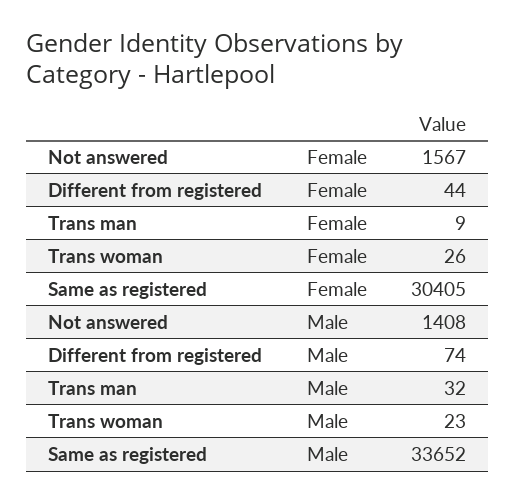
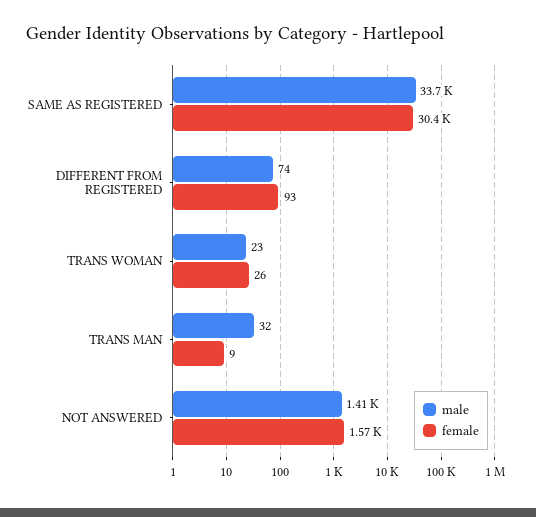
Female, Different from registered: 44 -> 93

